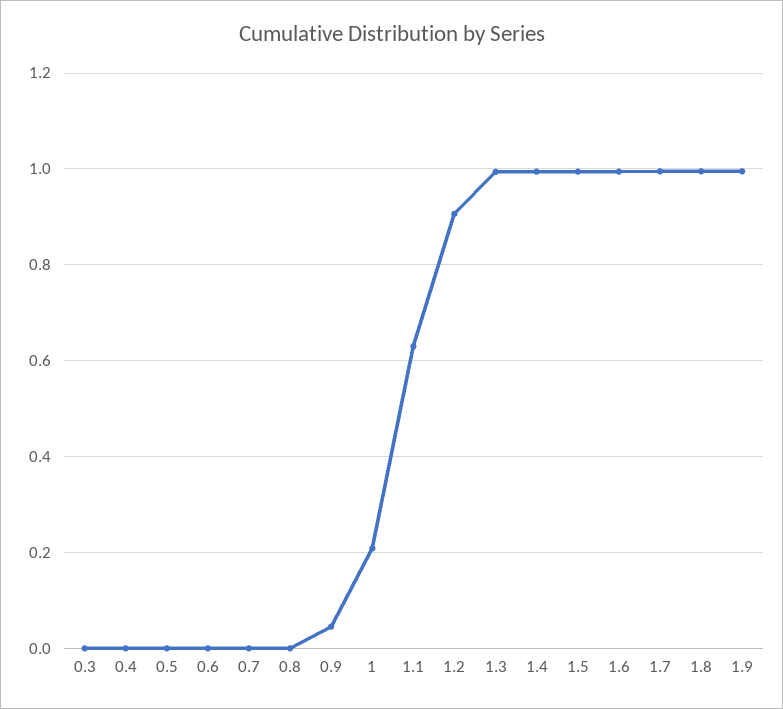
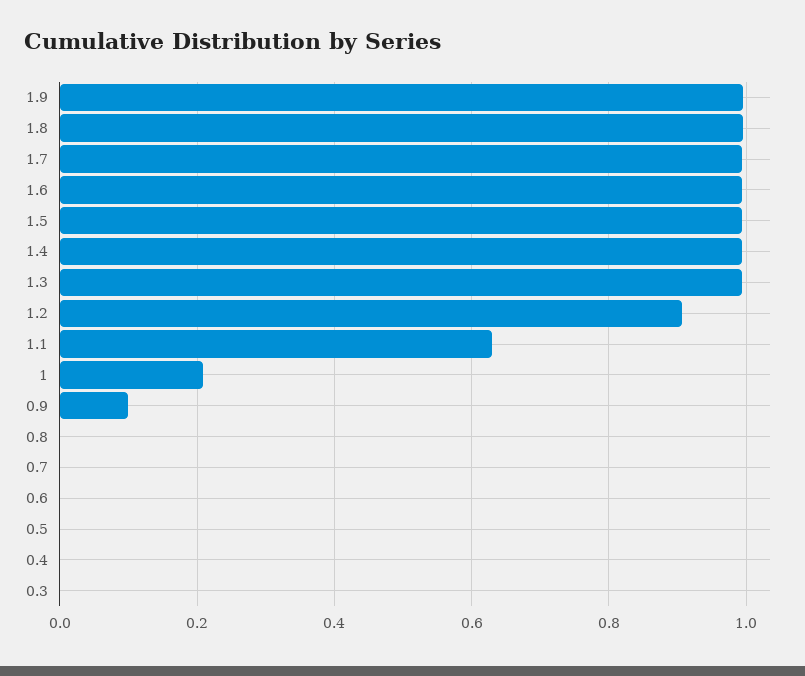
0.9: 0.04 -> 0.1

